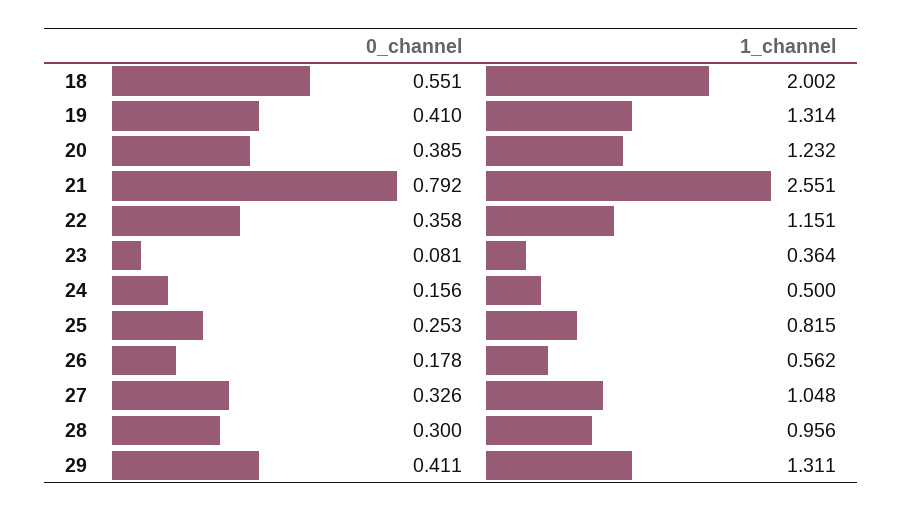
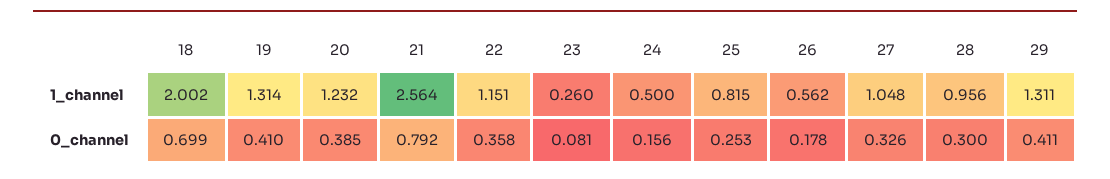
0_channel, 18: 0.551 -> 0.699
1_channel, 21: 2.551 -> 2.564
1_channel, 23: 0.364 -> 0.26

